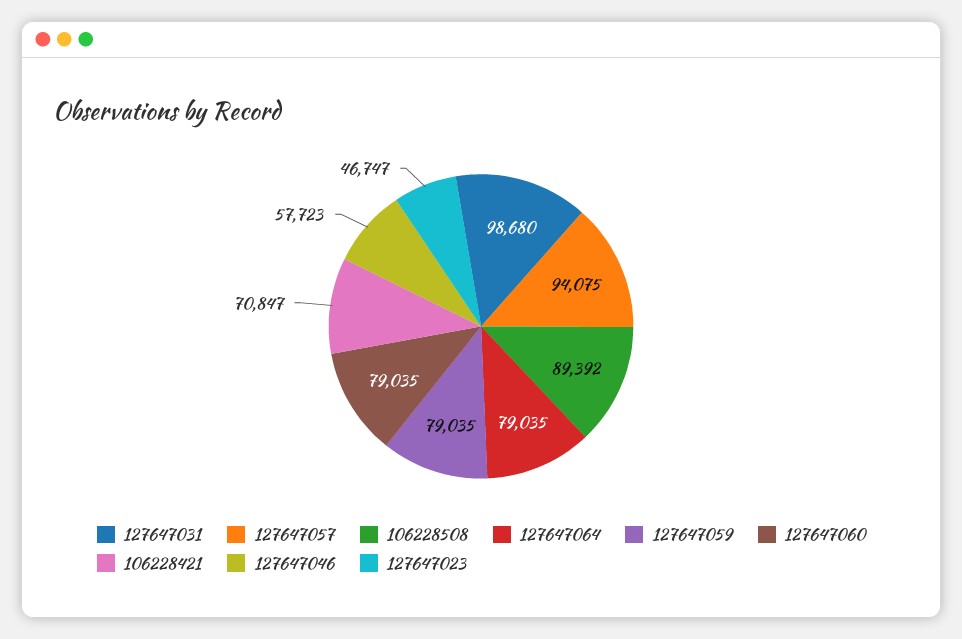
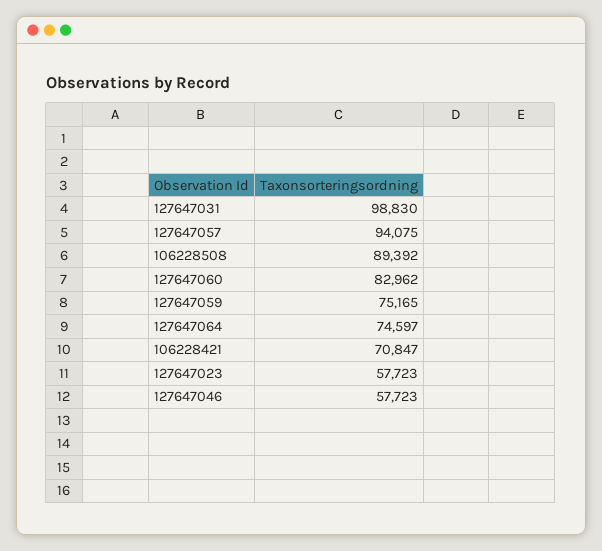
127647031: 98680 -> 98830
127647064: 79035 -> 74597
127647059: 79035 -> 75165
127647060: 79035 -> 82962
127647023: 46747 -> 57723

